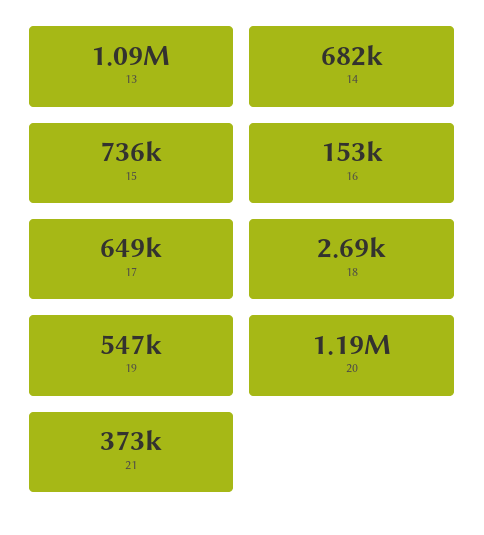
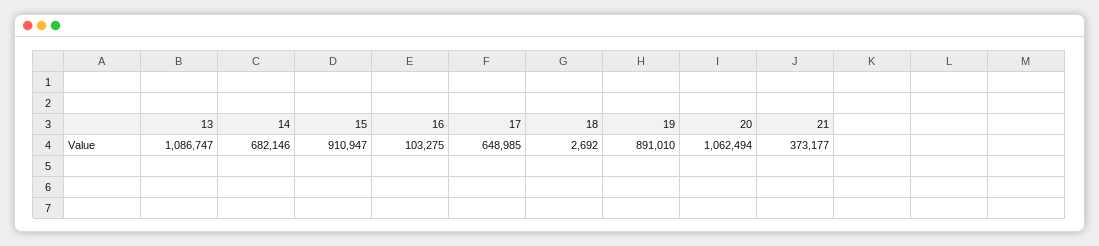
15: 736000 -> 910947
16: 153000 -> 103275
19: 547000 -> 891010
20: 1190000 -> 1062494

